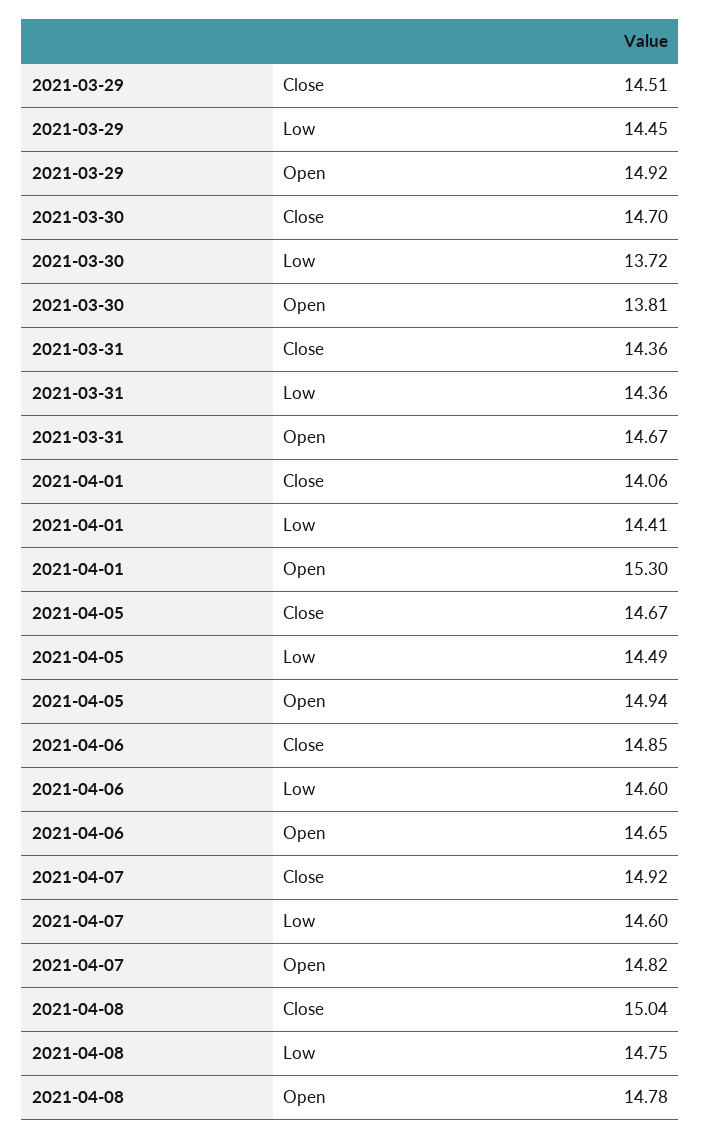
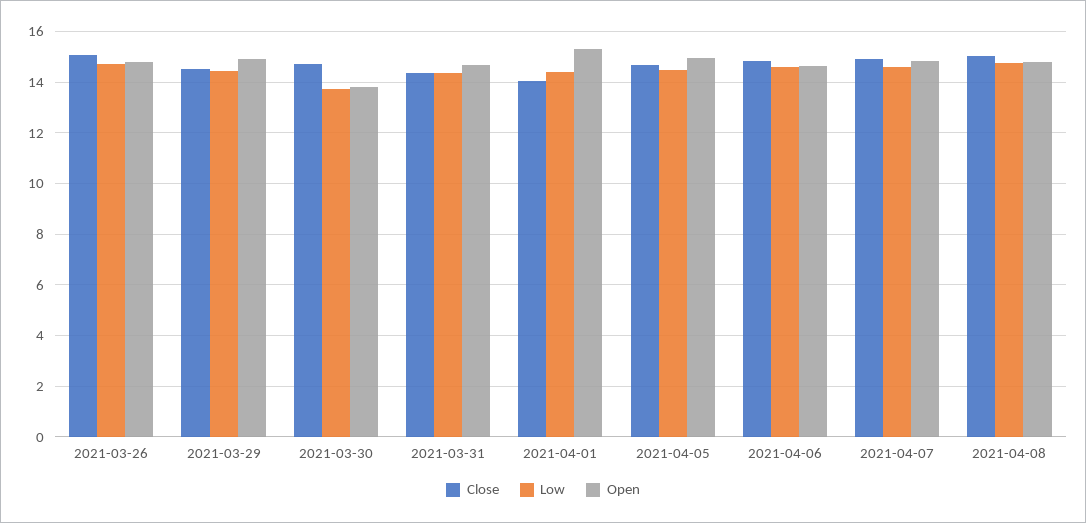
Close, 2021-03-26: none -> 15
Low, 2021-03-26: none -> 14.75
Open, 2021-03-26: none -> 14.75

